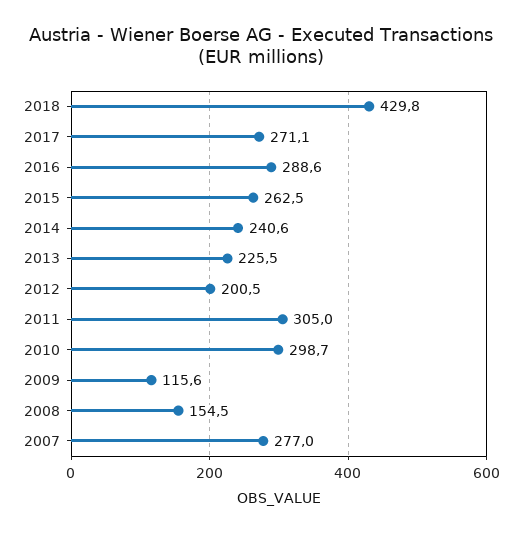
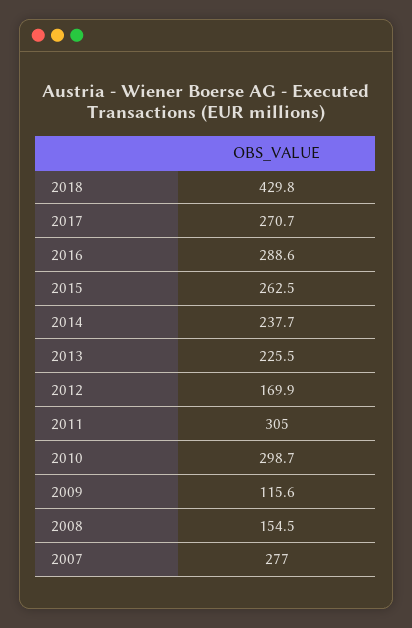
2017: 271.1 -> 270.7
2014: 240.6 -> 237.7
2012: 200.5 -> 169.9

